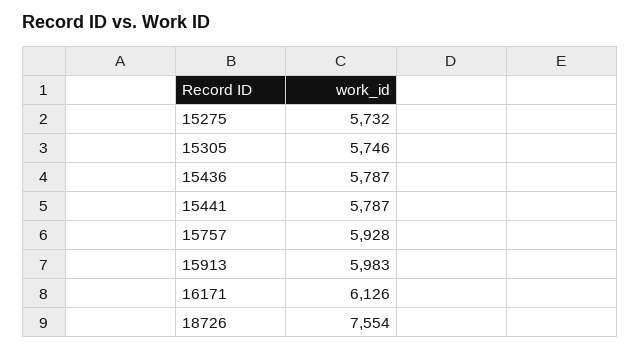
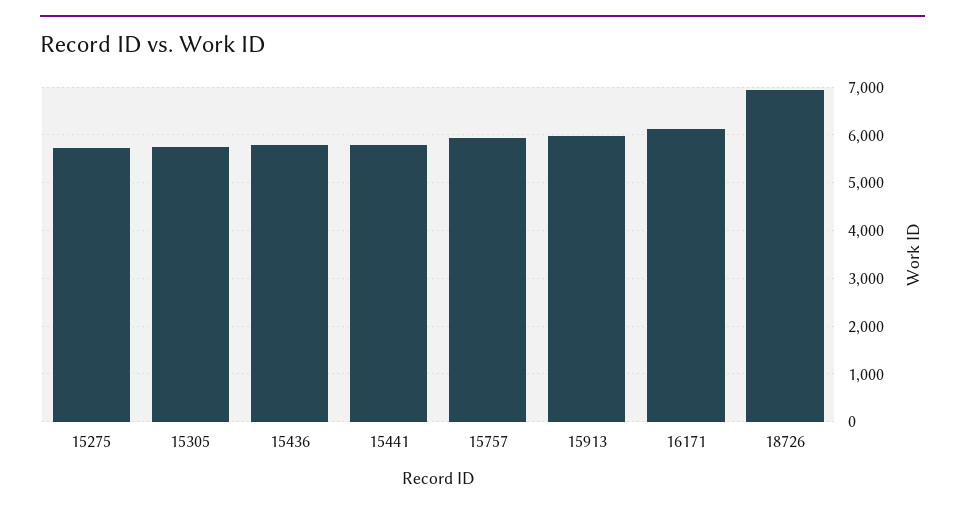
18726: 7554 -> 7000

